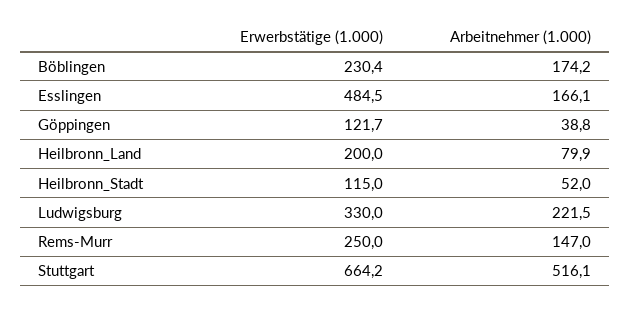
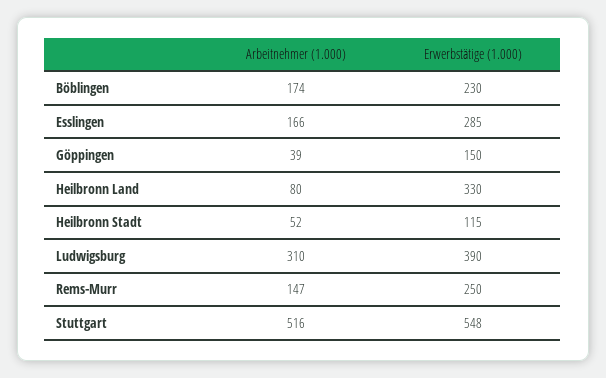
Erwerbstätige (1.000), Esslingen: 484.5 -> 285
Erwerbstätige (1.000), Göppingen: 121.7 -> 150
Erwerbstätige (1.000), Heilbronn_Land: 200 -> 330
Erwerbstätige (1.000), Ludwigsburg: 330 -> 390
Arbeitnehmer (1.000), Ludwigsburg: 221.5 -> 310
Erwerbstätige (1.000), Stuttgart: 664.2 -> 548

